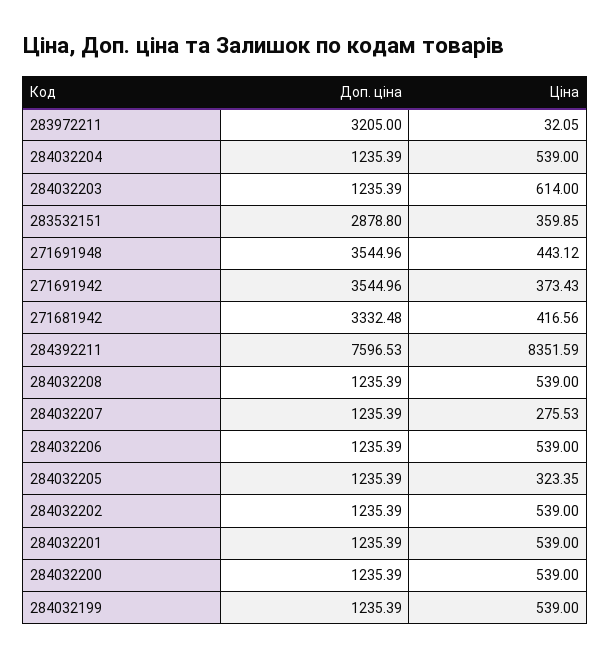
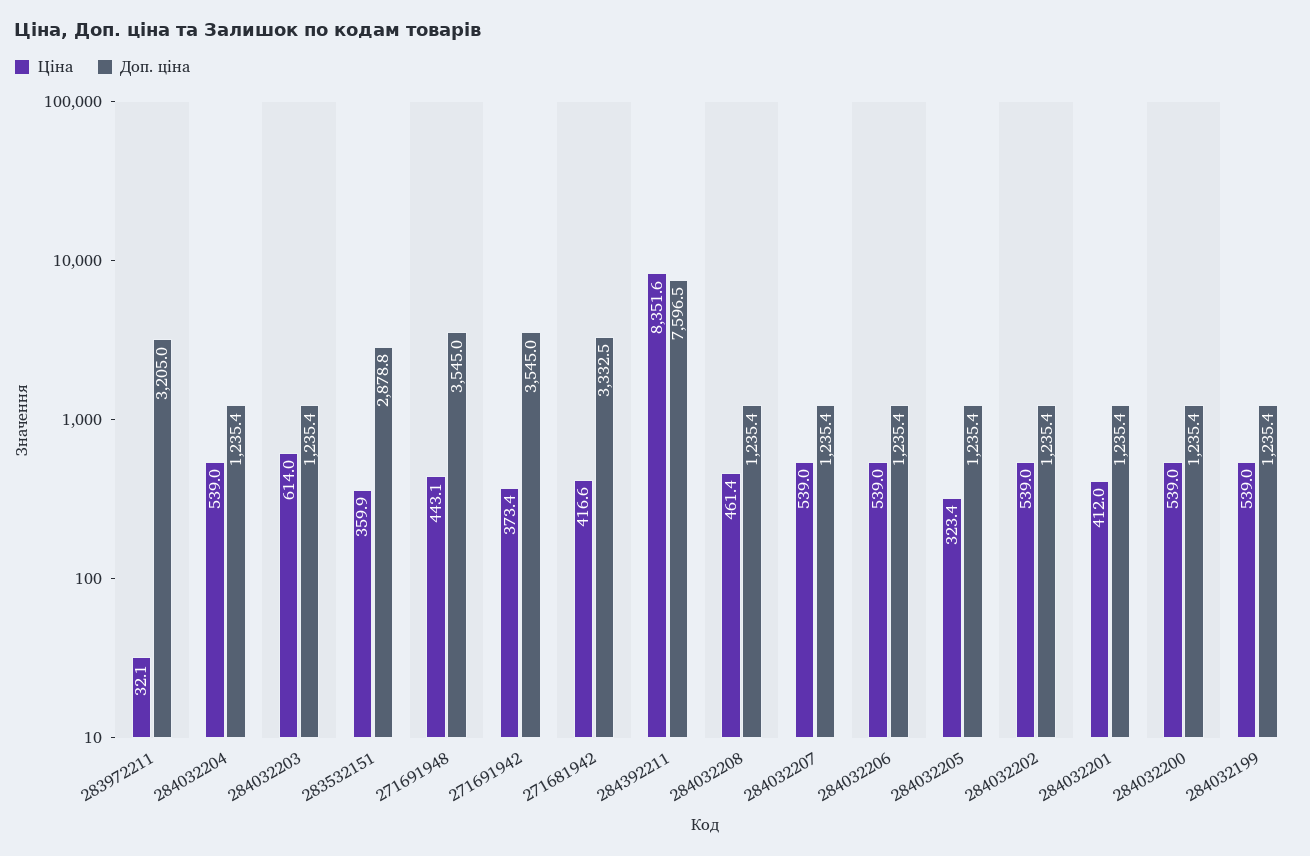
Ціна, 284032208: 539 -> 461.4
Ціна, 284032207: 275.53 -> 539
Ціна, 284032201: 539 -> 412

